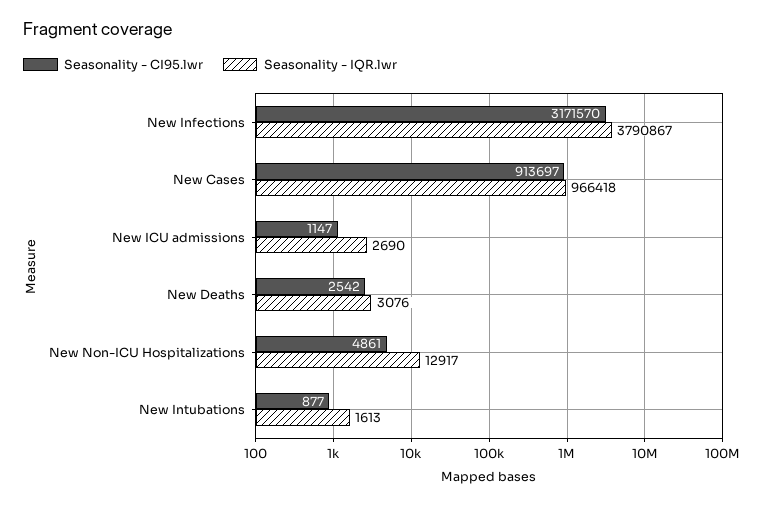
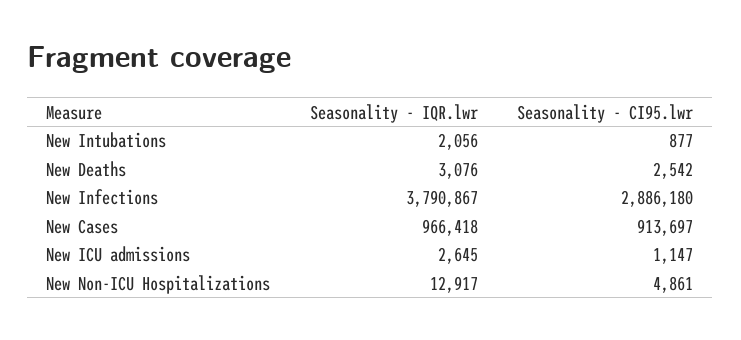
Seasonality - CI95.lwr, New Infections: 3171570 -> 2886180
Seasonality - IQR.lwr, New ICU admissions: 2690 -> 2645
Seasonality - IQR.lwr, New Intubations: 1613 -> 2056

